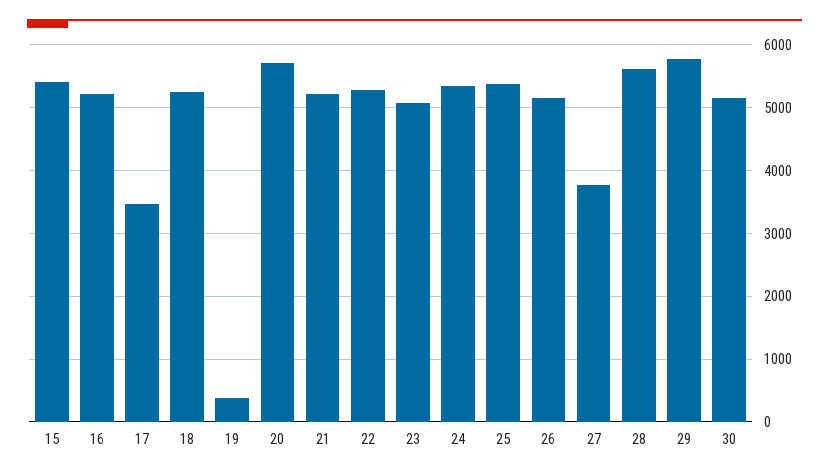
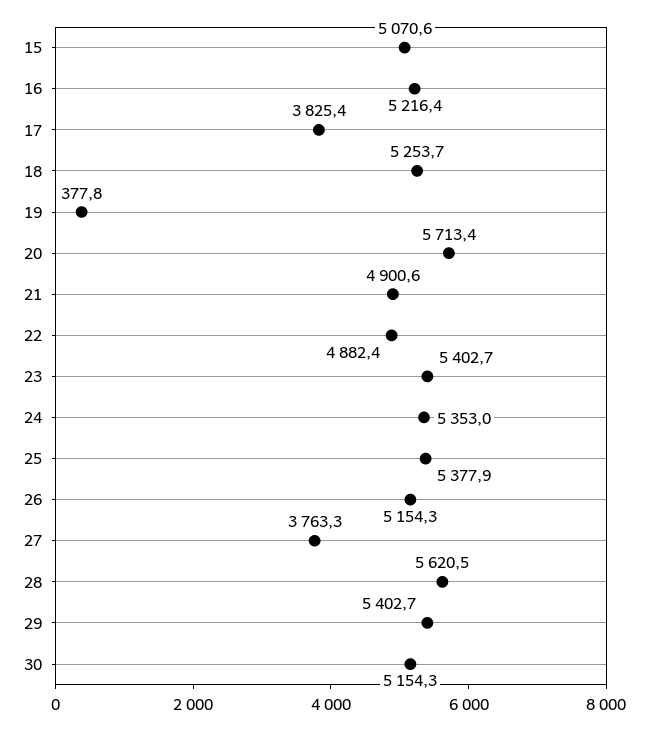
15: 5400 -> 5070.6
17: 3500 -> 3825.4
21: 5200 -> 4900.6
22: 5300 -> 4882.4
23: 5100 -> 5402.7
29: 5800 -> 5402.7

